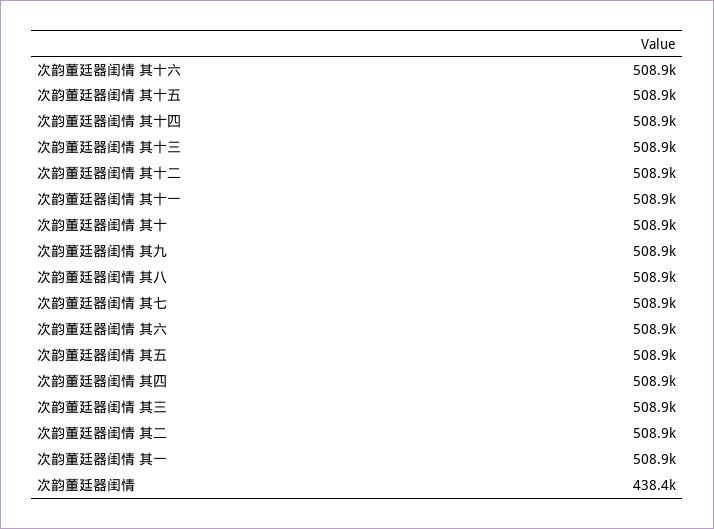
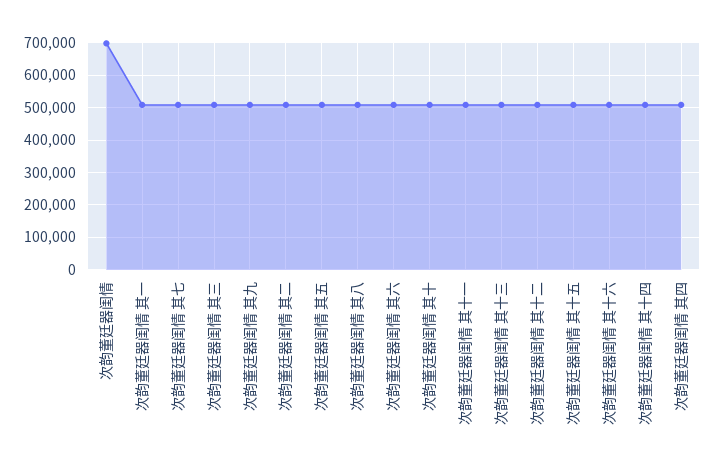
次韵董廷器闺情: 438400 -> 700000

